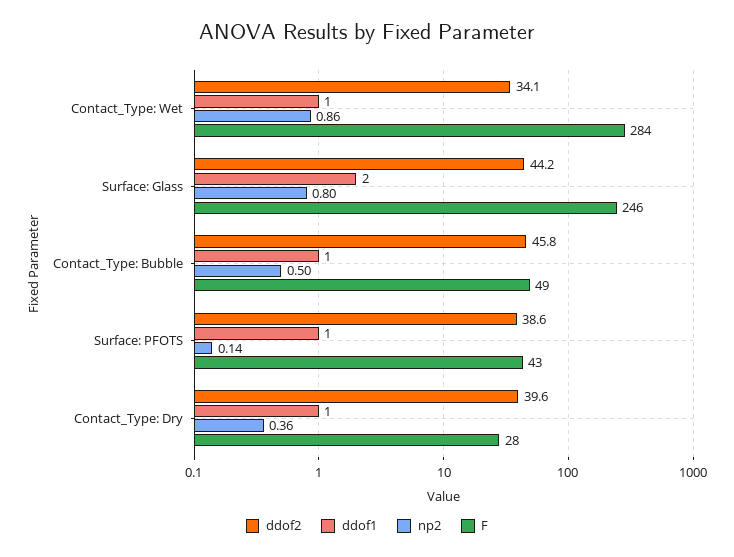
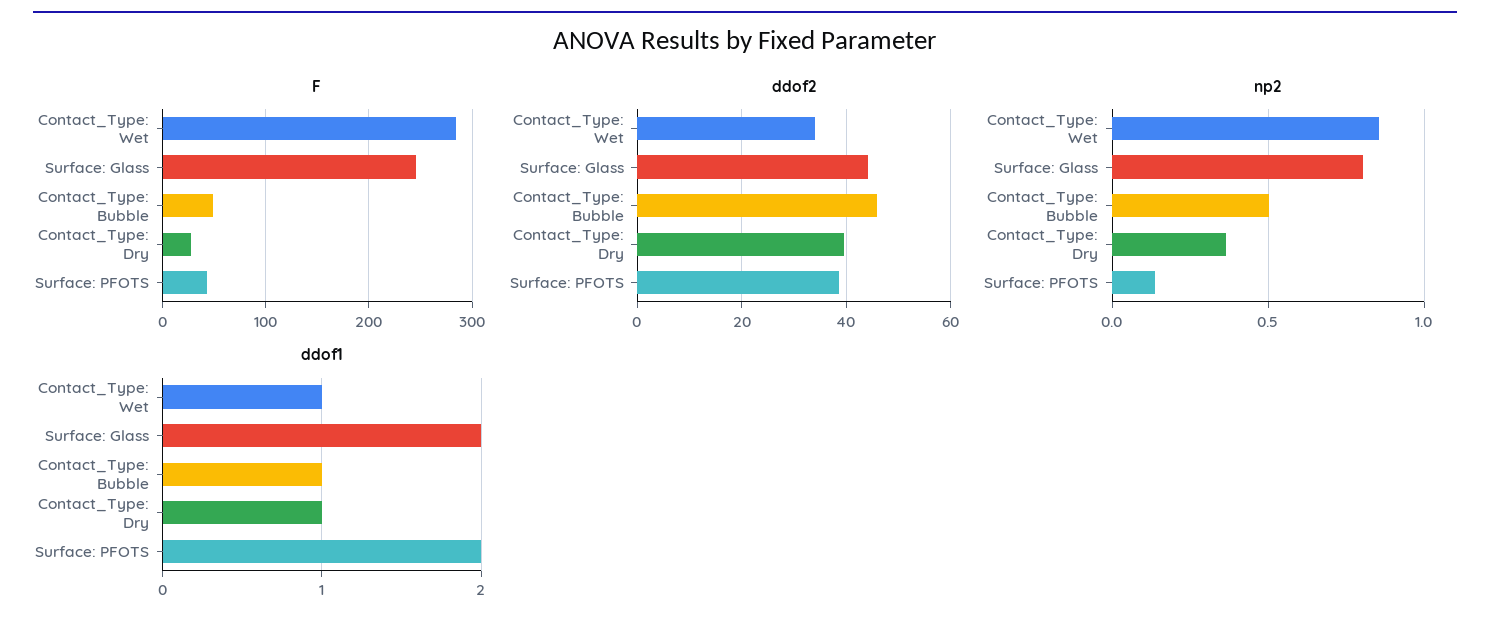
ddof1, Surface: PFOTS: 1 -> 2

